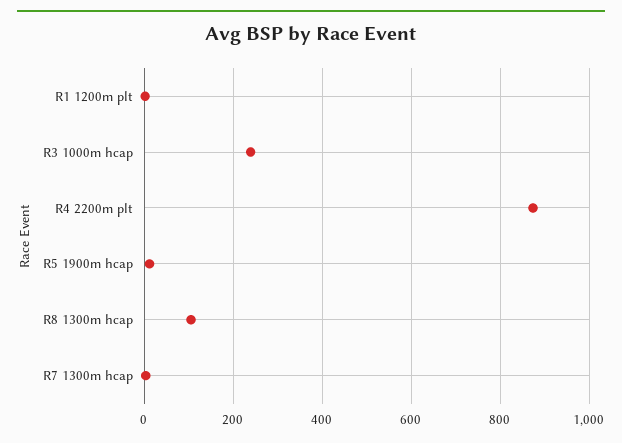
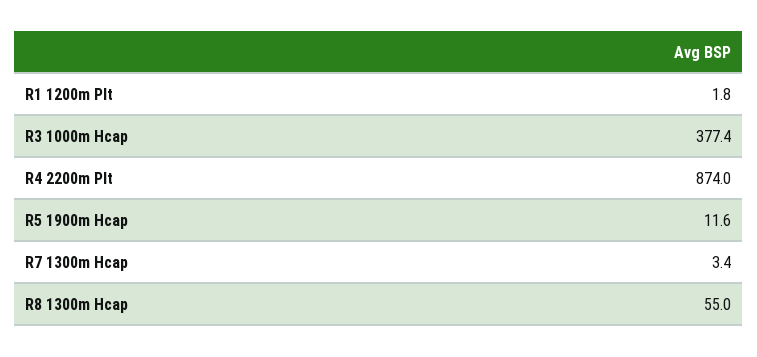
R3 1000m hcap: 240 -> 377.4
R8 1300m hcap: 100 -> 55

